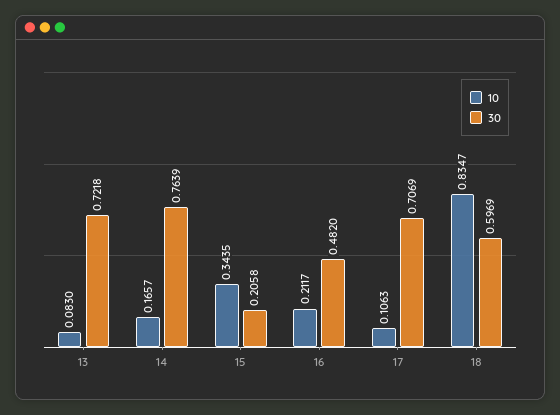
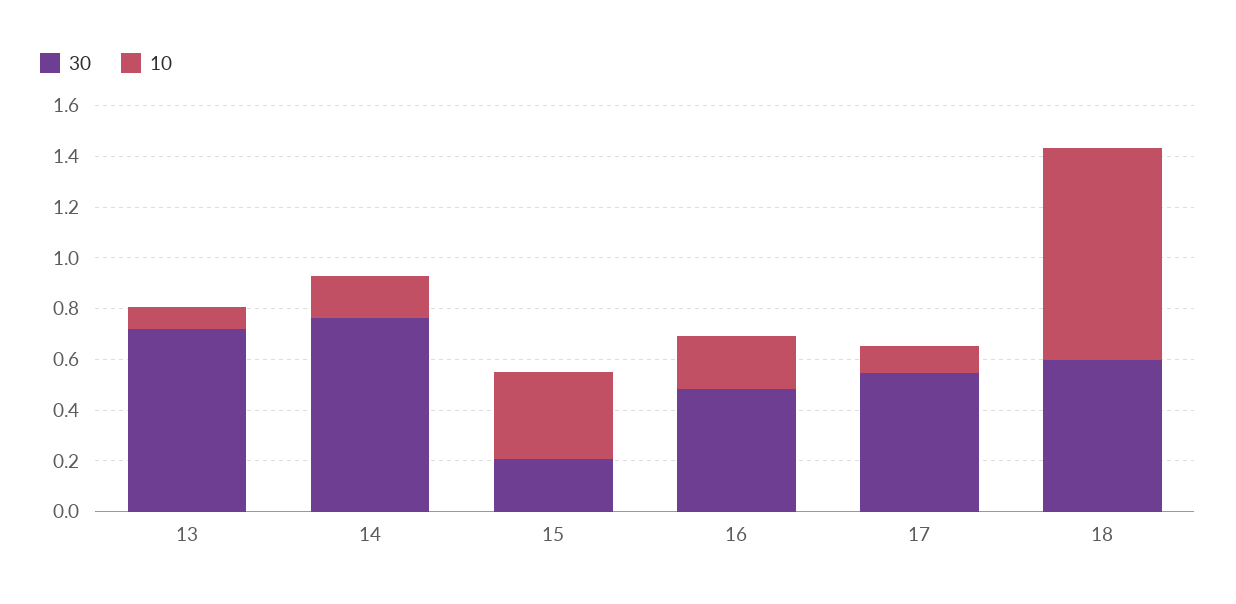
30, 17: 0.7069 -> 0.55

